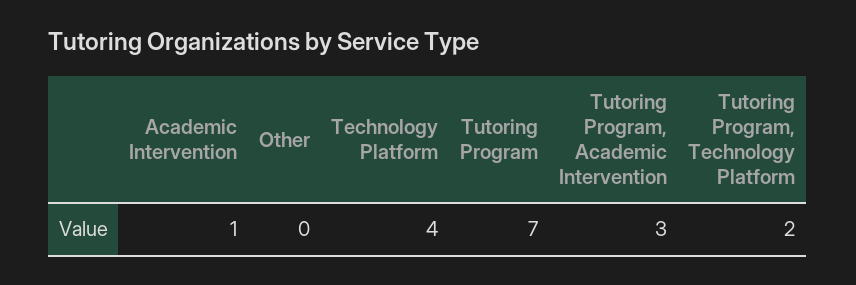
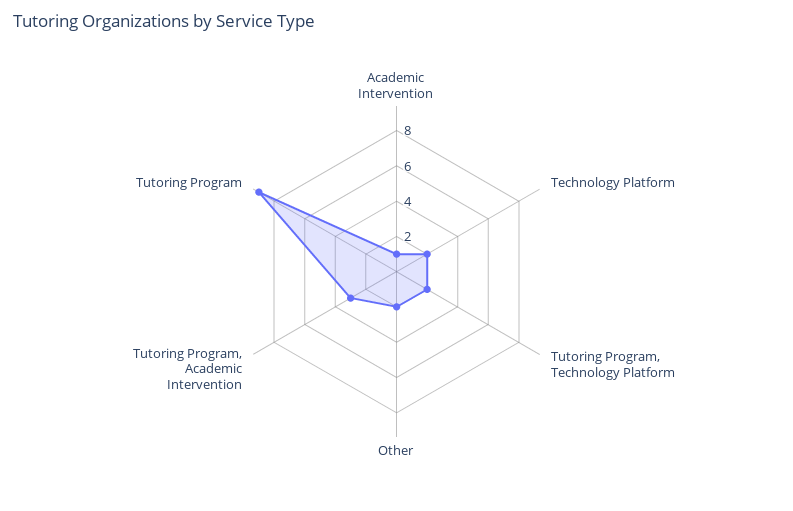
Other: 0 -> 2
Technology Platform: 4 -> 2
Tutoring Program: 7 -> 9

